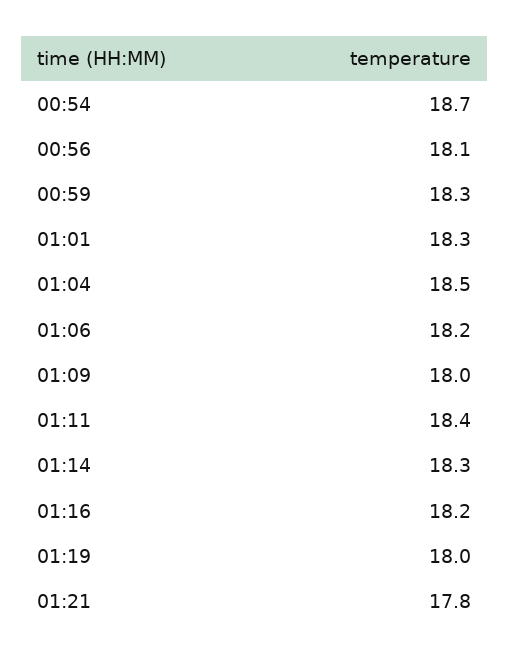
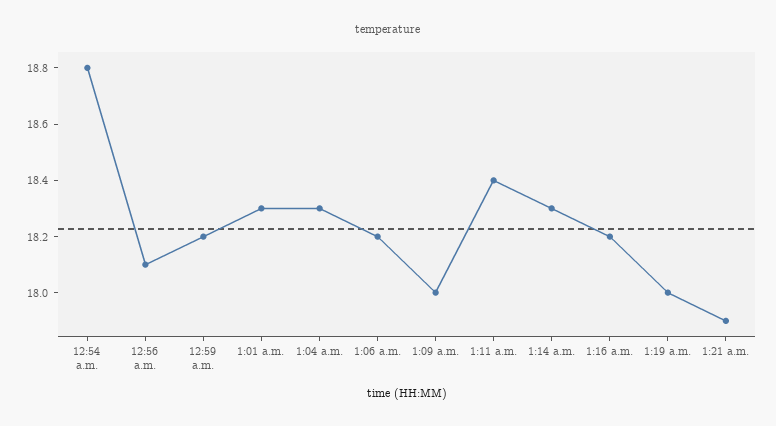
00:54: 18.7 -> 18.8
00:59: 18.3 -> 18.2
01:04: 18.5 -> 18.3
01:21: 17.8 -> 17.9

